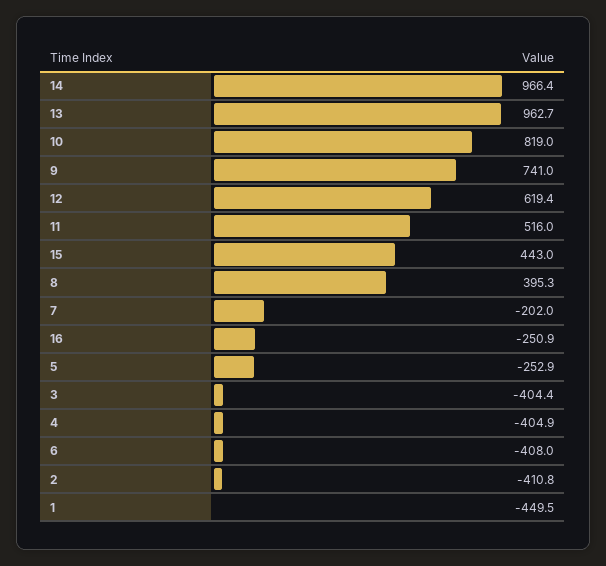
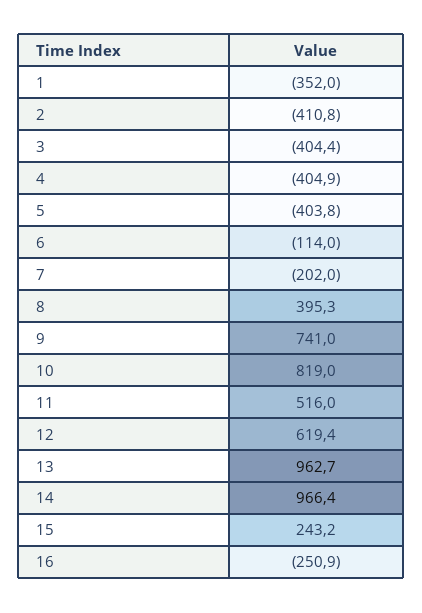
15: 443 -> 243.2
5: -252.9 -> -403.8
6: -408 -> -114
1: -449.5 -> -352

